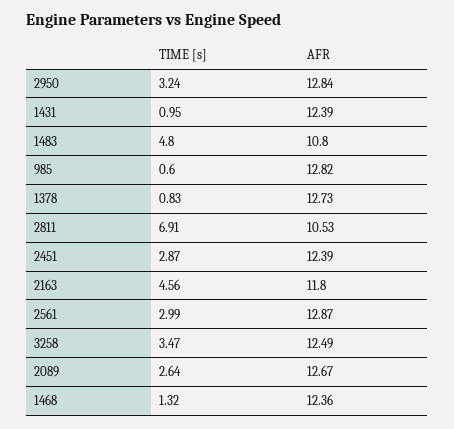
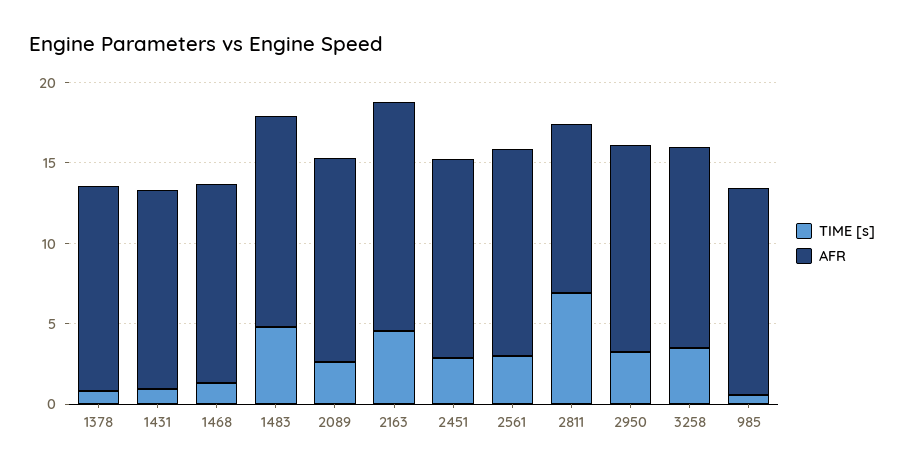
AFR, 1483: 10.8 -> 13
AFR, 2163: 11.8 -> 14

